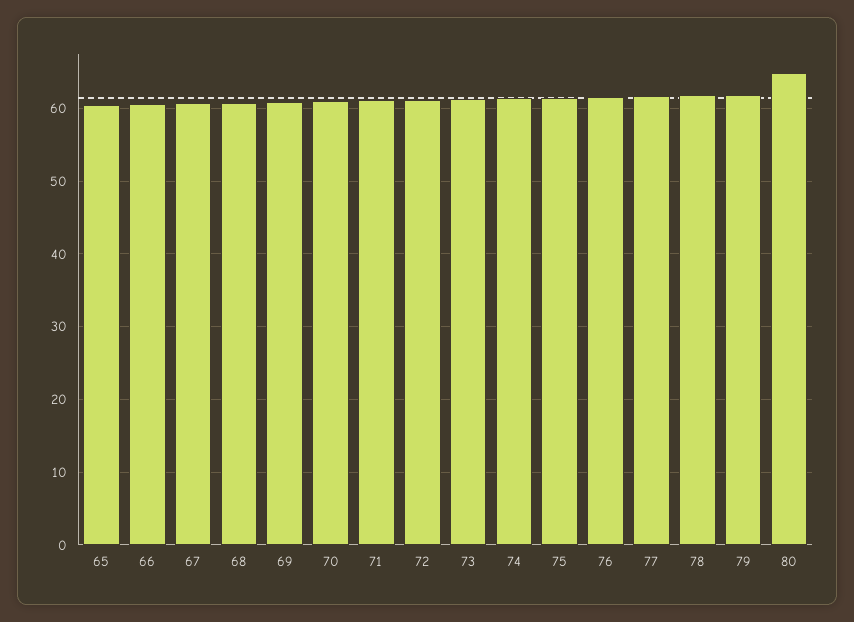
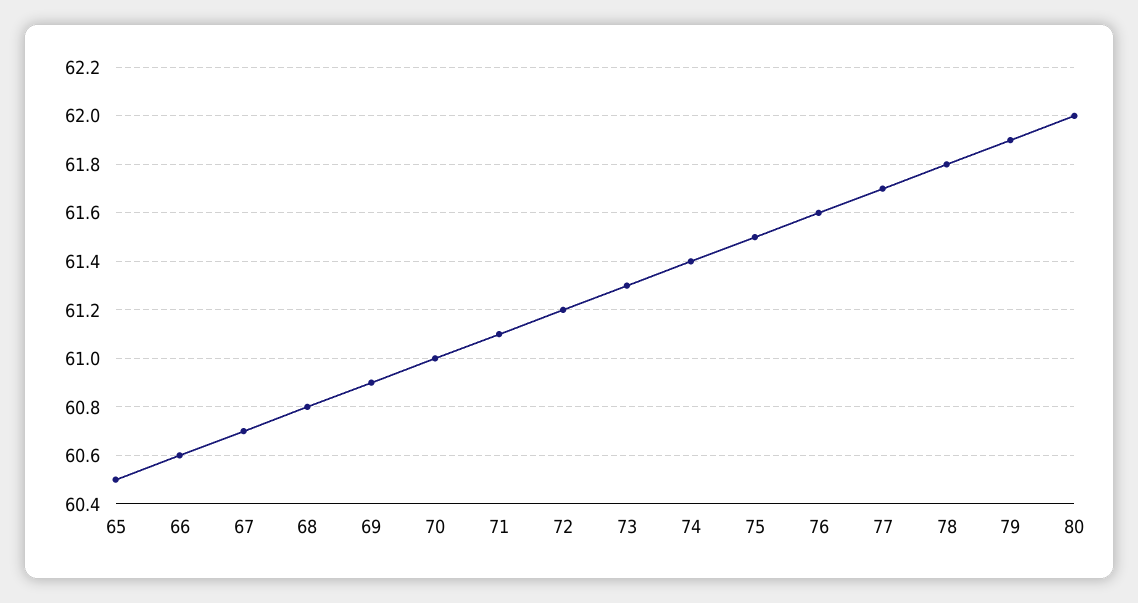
80: 65 -> 62

